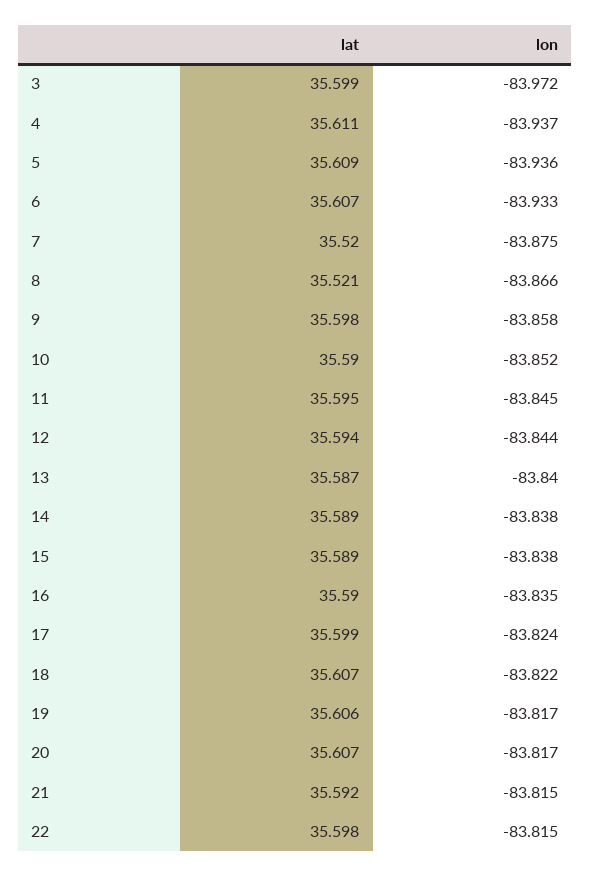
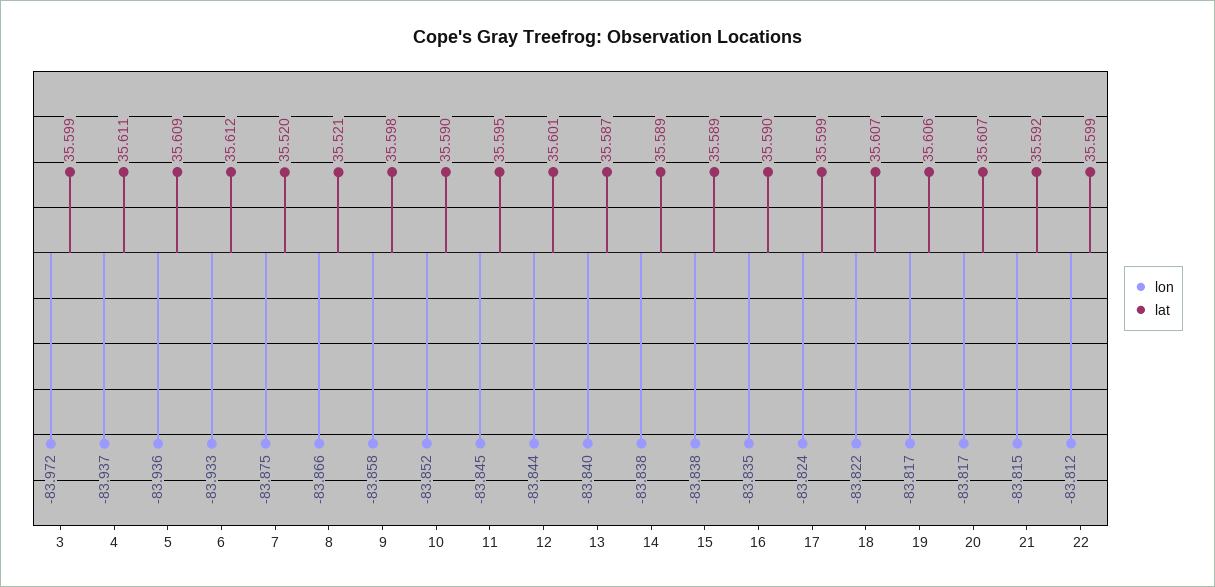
lat, 6: 35.607 -> 35.612
lat, 12: 35.594 -> 35.601
lat, 22: 35.598 -> 35.599
lon, 22: -83.815 -> -83.812

